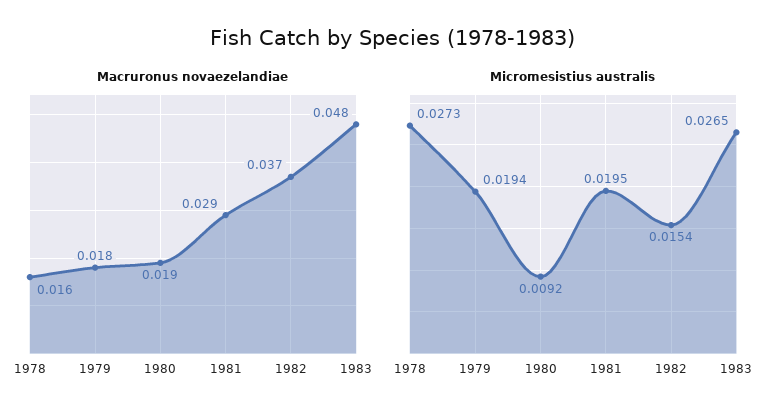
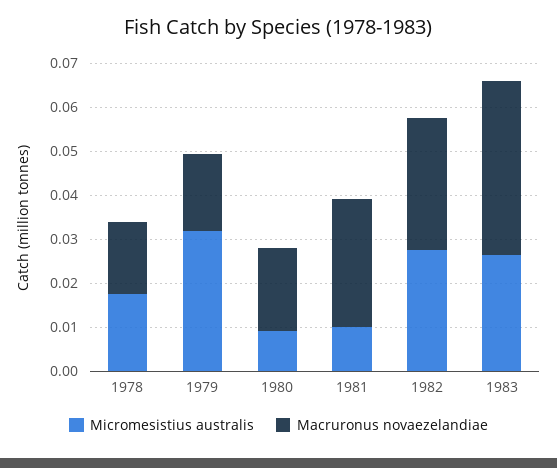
Macruronus novaezelandiae, 1982: 0.037 -> 0.03
Macruronus novaezelandiae, 1983: 0.048 -> 0.04
Micromesistius australis, 1978: 0.0273 -> 0.018
Micromesistius australis, 1979: 0.0194 -> 0.032
Micromesistius australis, 1981: 0.0195 -> 0.01
Micromesistius australis, 1982: 0.0154 -> 0.028

